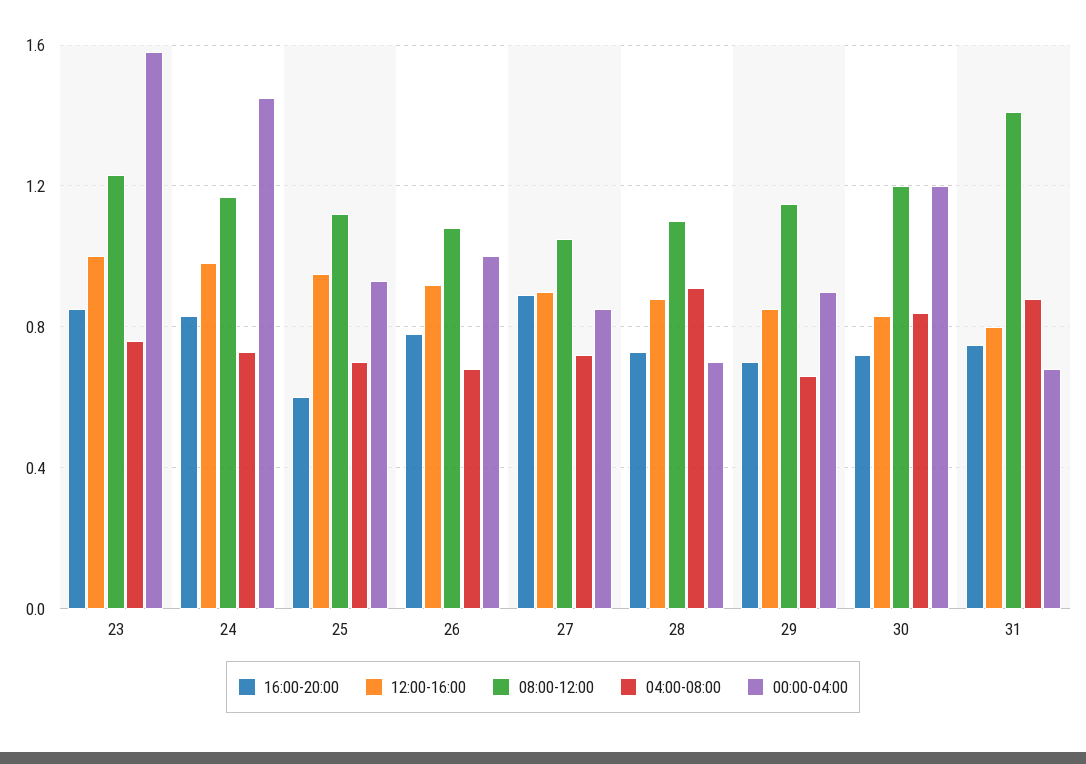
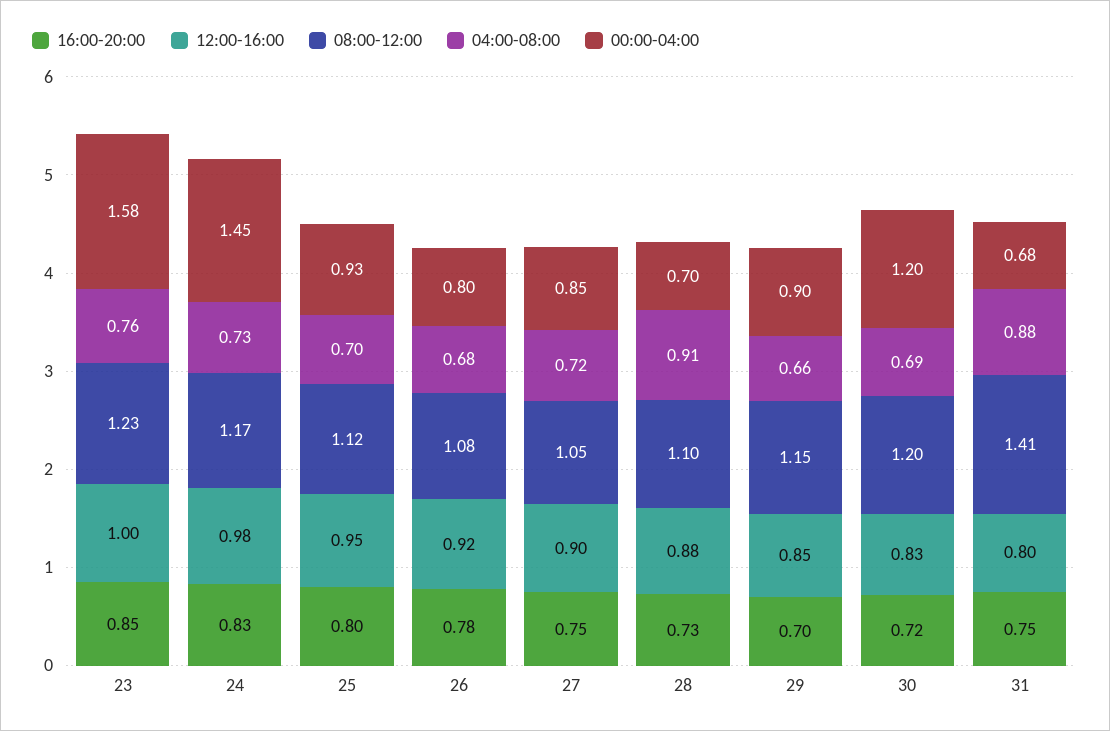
16:00-20:00, 25: 0.6 -> 0.8
00:00-04:00, 26: 1 -> 0.8
16:00-20:00, 27: 0.9 -> 0.75
04:00-08:00, 30: 0.85 -> 0.69

